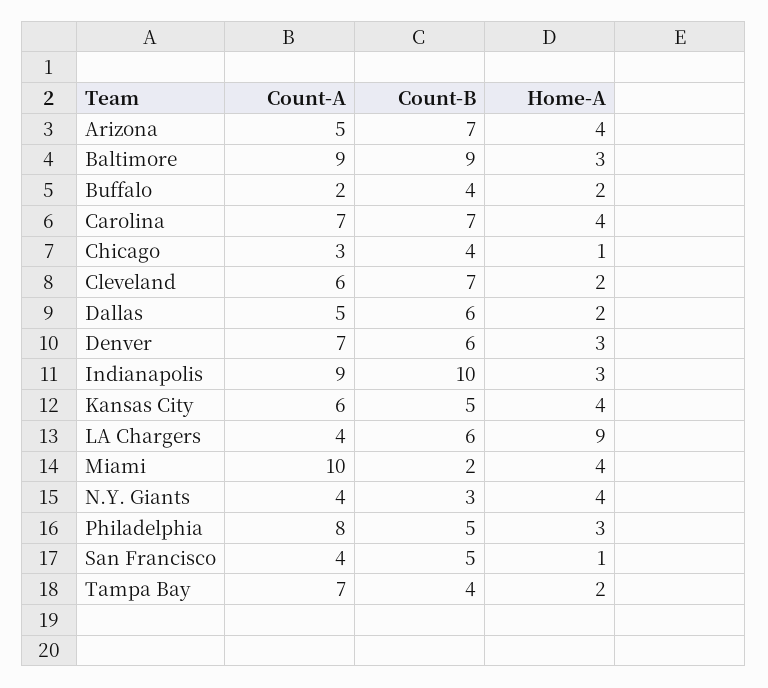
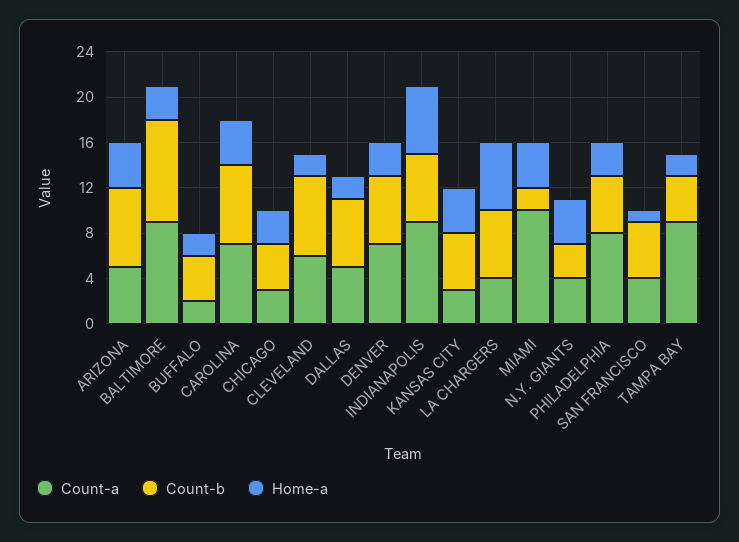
Home-A, Chicago: 1 -> 3
Count-B, Indianapolis: 10 -> 6
Home-A, Indianapolis: 3 -> 6
Count-A, Kansas City: 6 -> 3
Home-A, LA Chargers: 9 -> 6
Count-A, Tampa Bay: 7 -> 9

